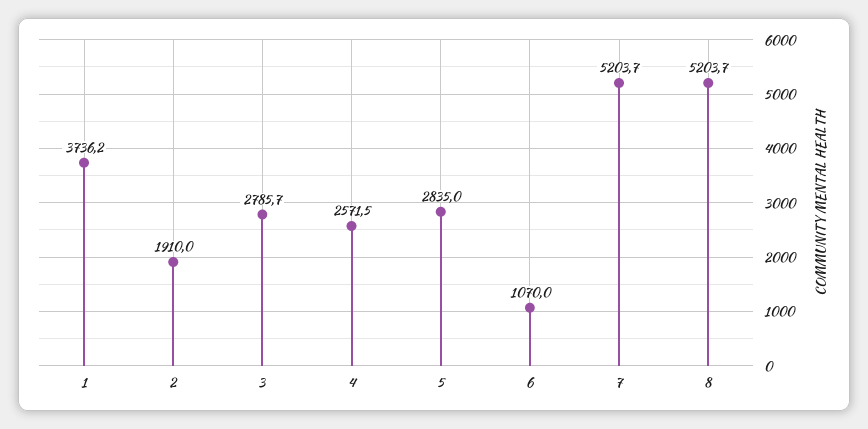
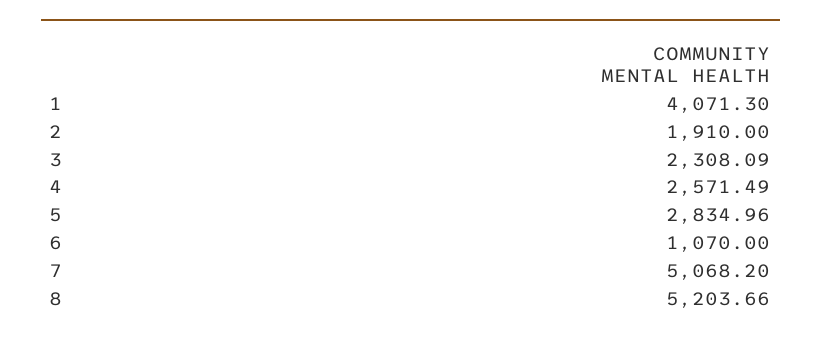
1: 3736.2 -> 4071.3
3: 2785.7 -> 2308.09
7: 5203.7 -> 5068.2

